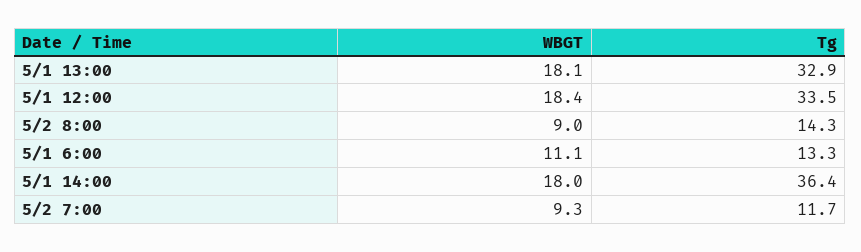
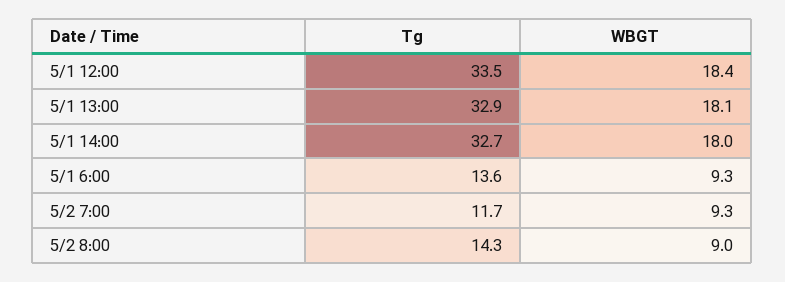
WBGT, 5/1 6:00: 11.1 -> 9.3
Tg, 5/1 6:00: 13.3 -> 13.6
Tg, 5/1 14:00: 36.4 -> 32.7

